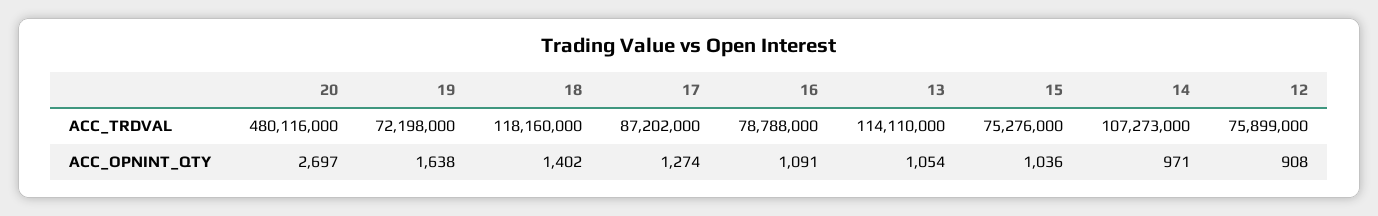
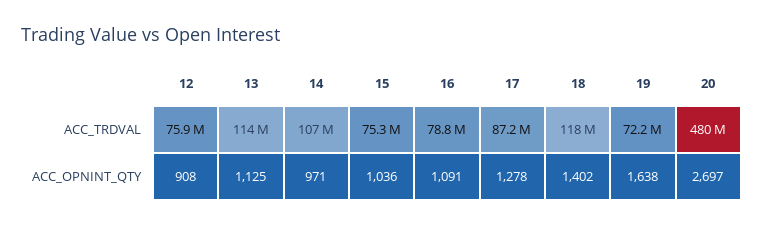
17, ACC_OPNINT_QTY: 1274 -> 1278
13, ACC_OPNINT_QTY: 1054 -> 1125

